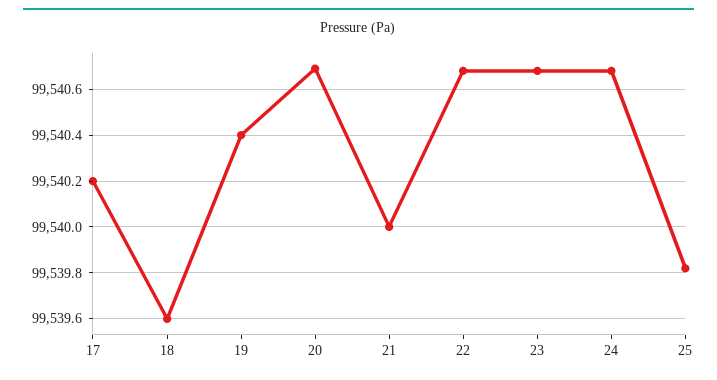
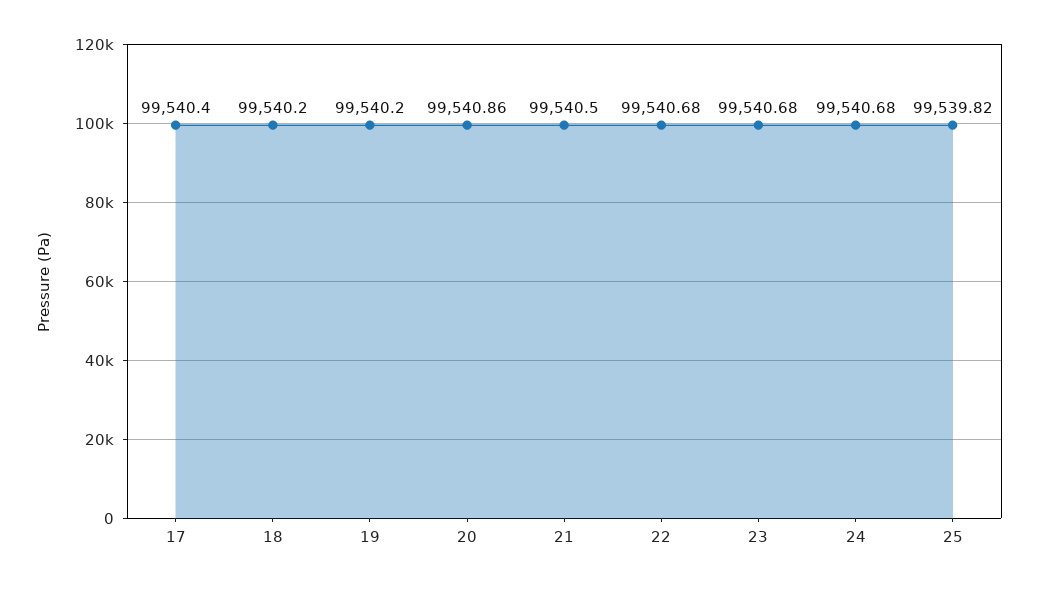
17: 99540.2 -> 99540.4
18: 99539.6 -> 99540.2
19: 99540.4 -> 99540.2
20: 99540.7 -> 99540.86
21: 99540 -> 99540.5

